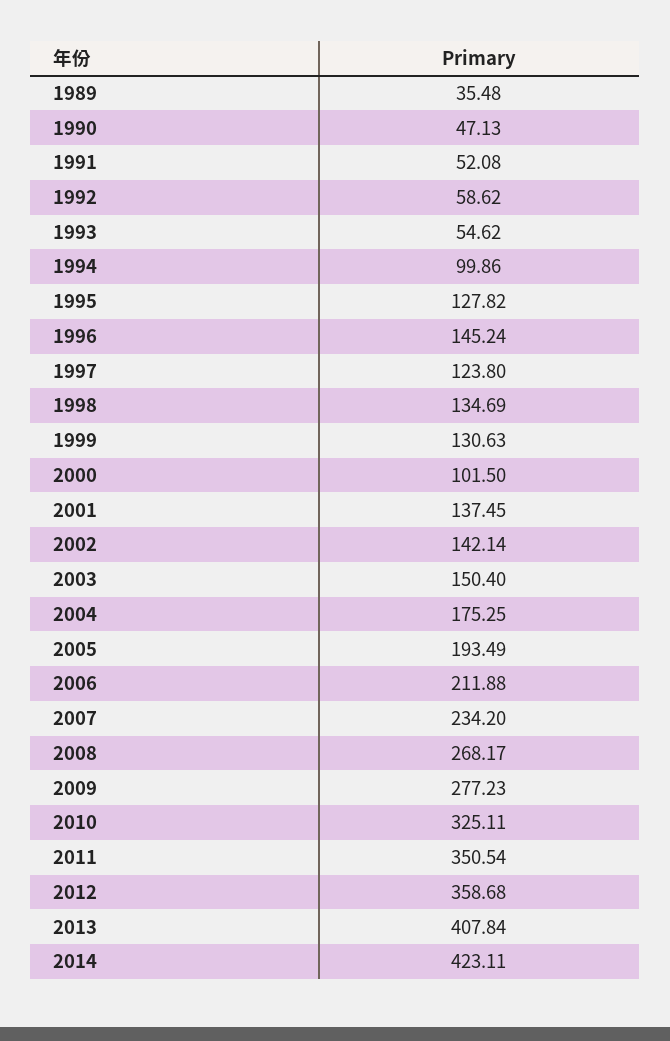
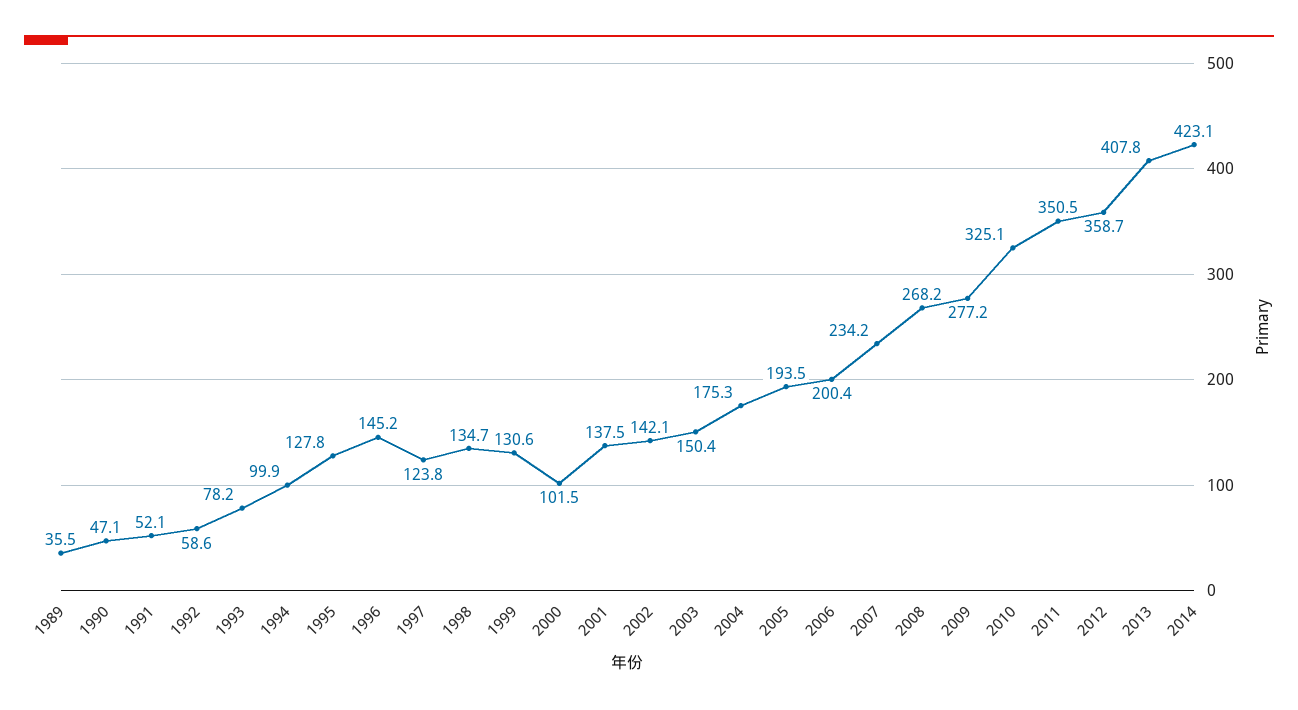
1993: 54.62 -> 78.2
2006: 211.88 -> 200.4

